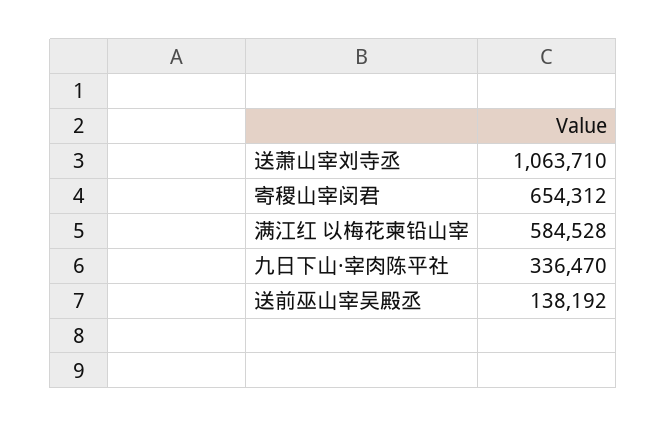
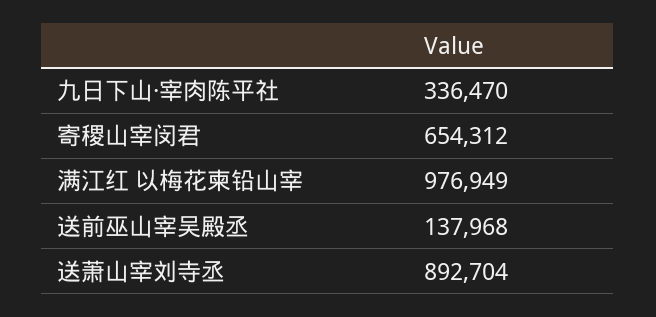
送萧山宰刘寺丞: 1063710 -> 892704
满江红 以梅花柬铅山宰: 584528 -> 976949
送前巫山宰吴殿丞: 138192 -> 137968

